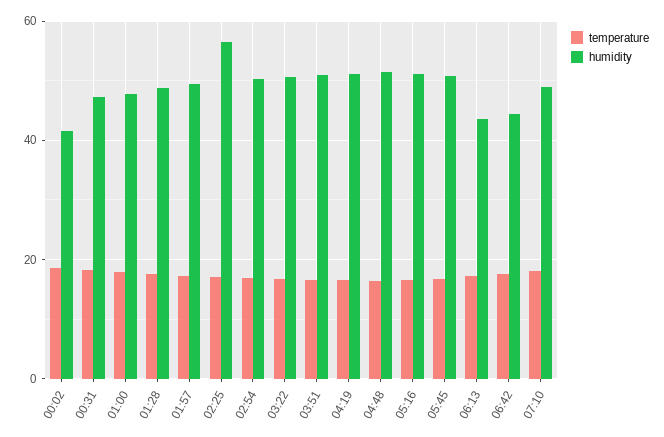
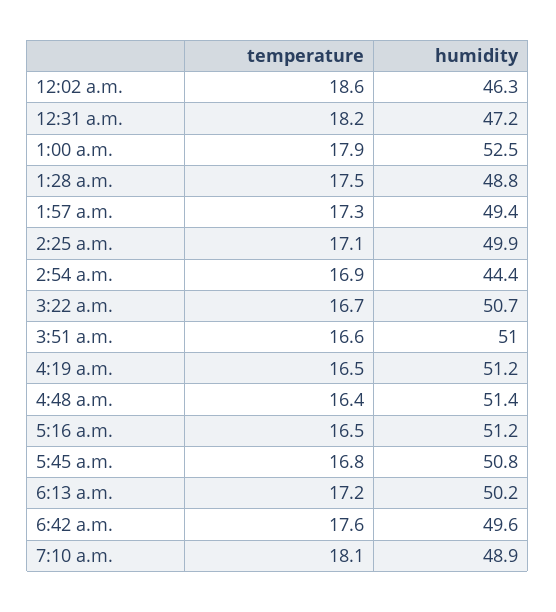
humidity, 00:02: 42 -> 46.3
humidity, 01:00: 48 -> 52.5
humidity, 02:25: 56 -> 49.9
humidity, 02:54: 50 -> 44.4
humidity, 06:13: 44 -> 50.2
humidity, 06:42: 44 -> 49.6

